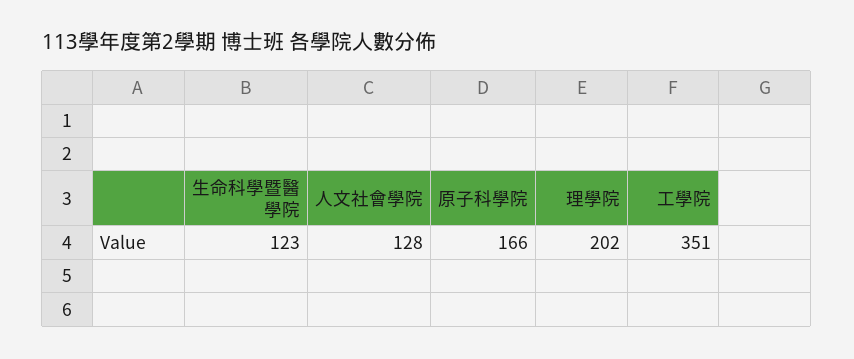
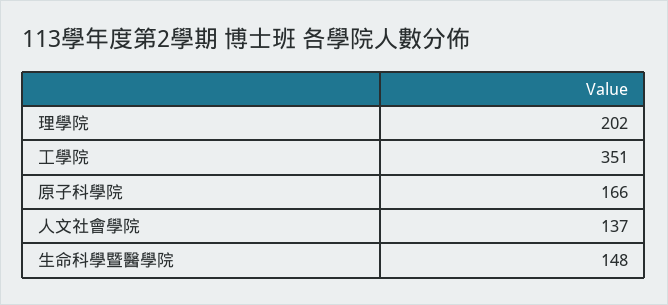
生命科學暨醫學院: 123 -> 148
人文社會學院: 128 -> 137

